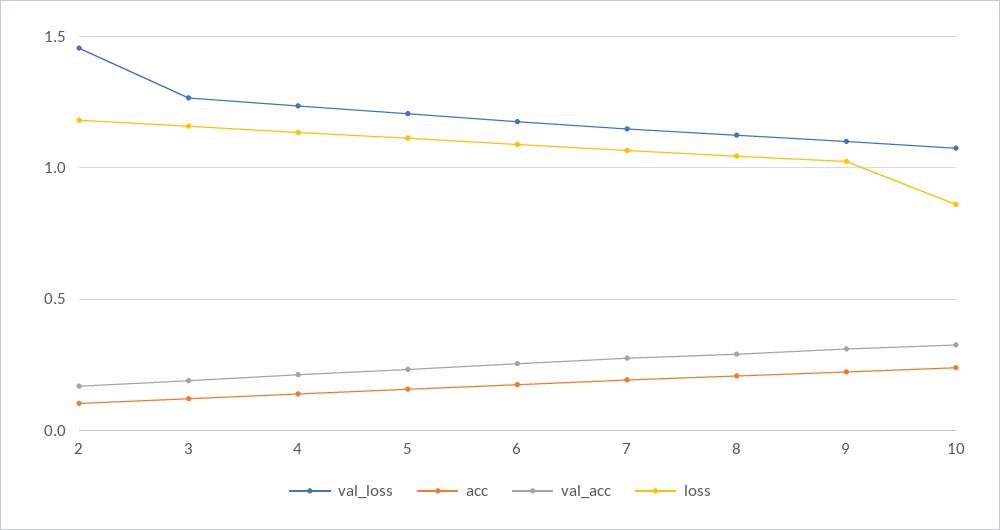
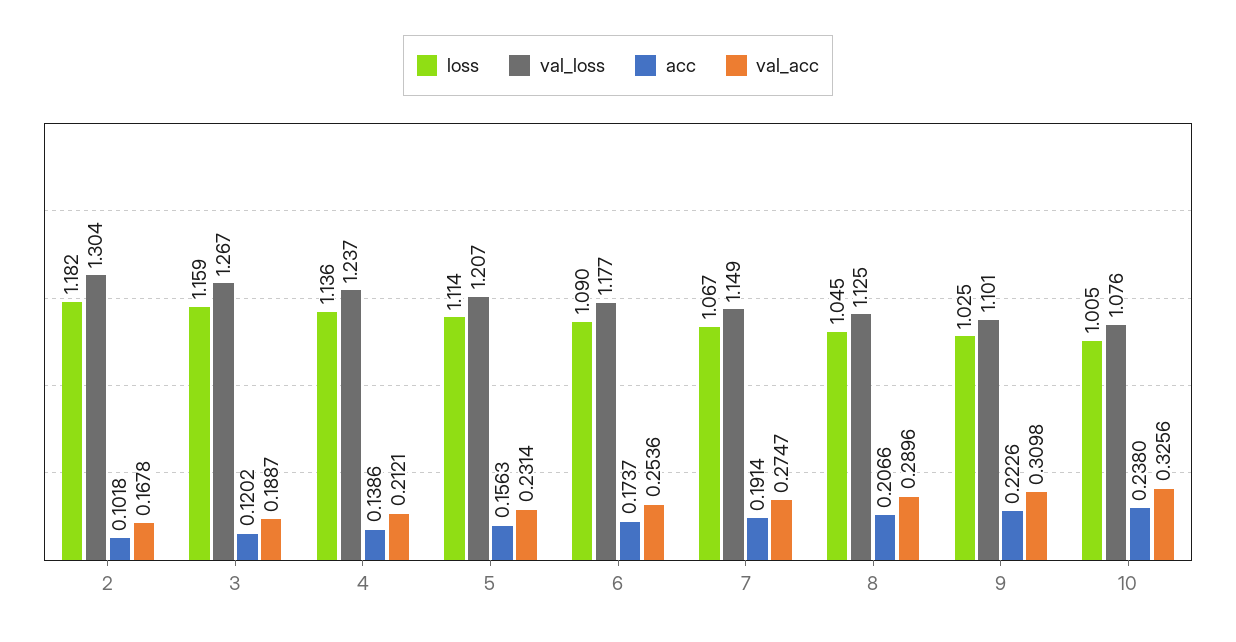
val_loss, 2: 1.45 -> 1.304
loss, 10: 0.85 -> 1.005

